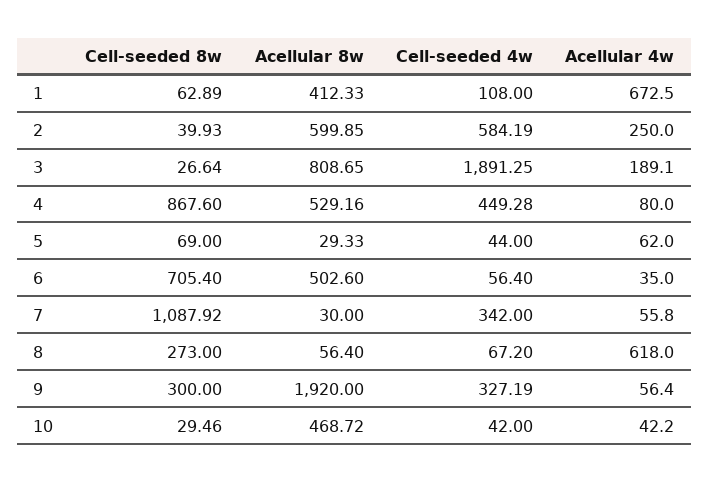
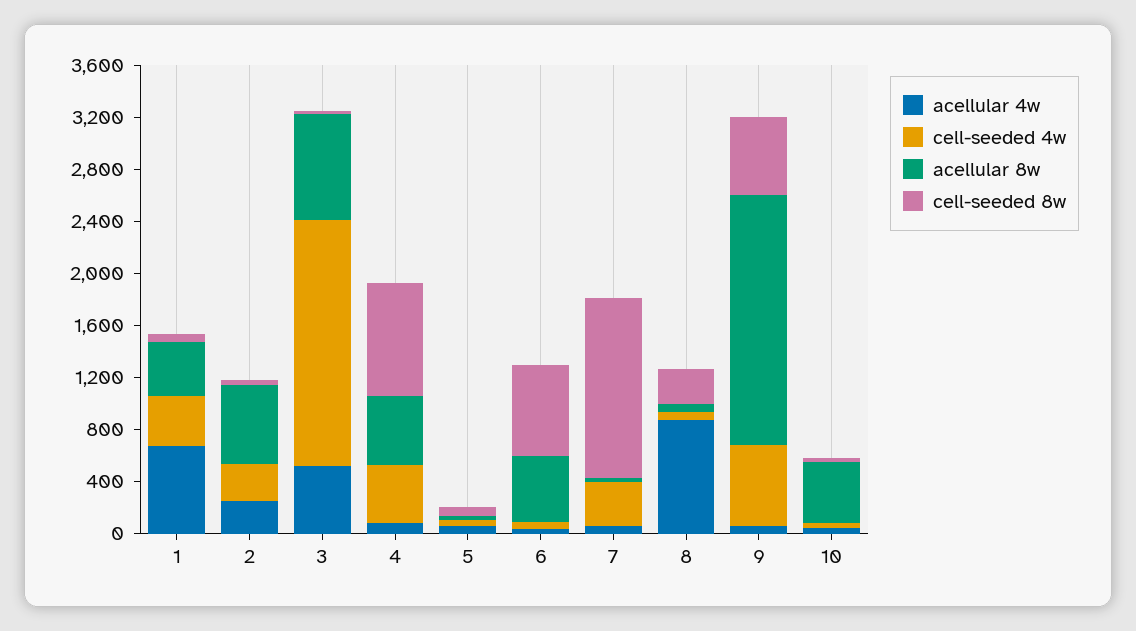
Cell-seeded 4w, 1: 108 -> 400
Cell-seeded 4w, 2: 584.19 -> 300
Acellular 4w, 3: 189.1 -> 500
Cell-seeded 8w, 7: 1087.92 -> 1400
Acellular 4w, 8: 618 -> 900
Cell-seeded 8w, 9: 300 -> 600
Cell-seeded 4w, 9: 327.19 -> 600

